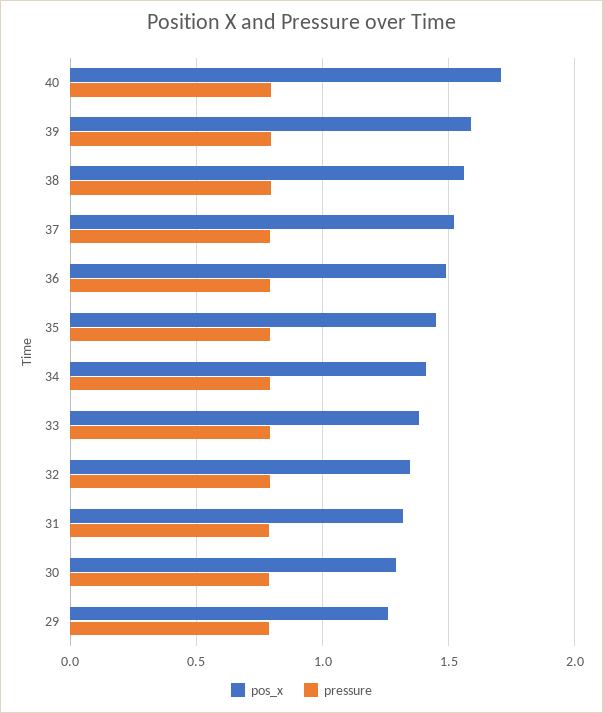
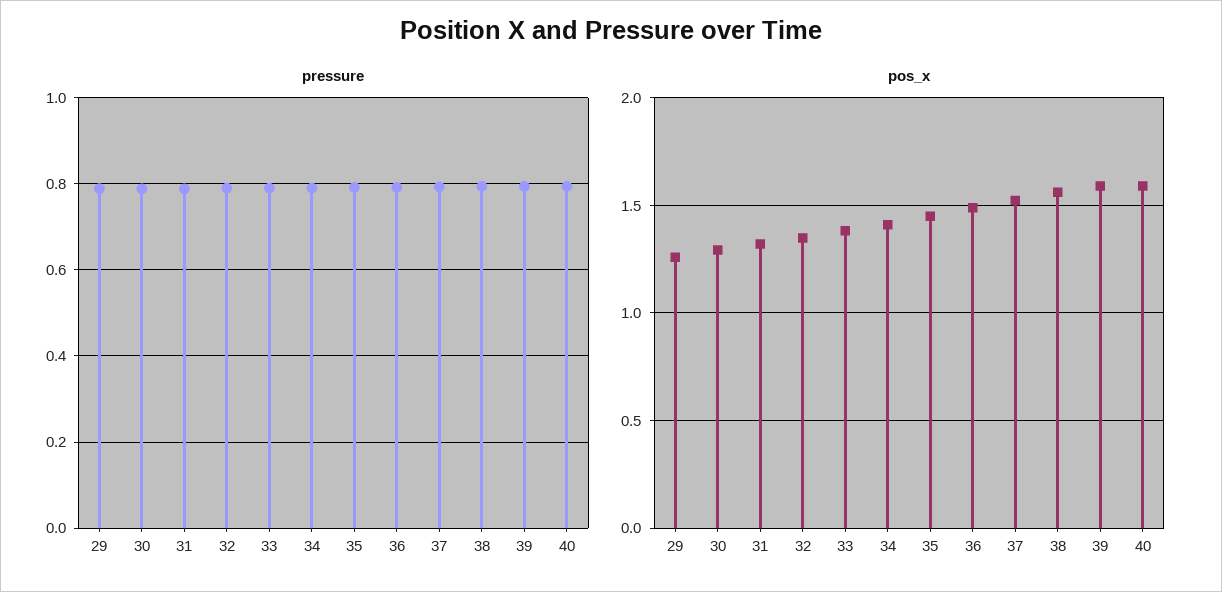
pos_x, 40: 1.7 -> 1.6

